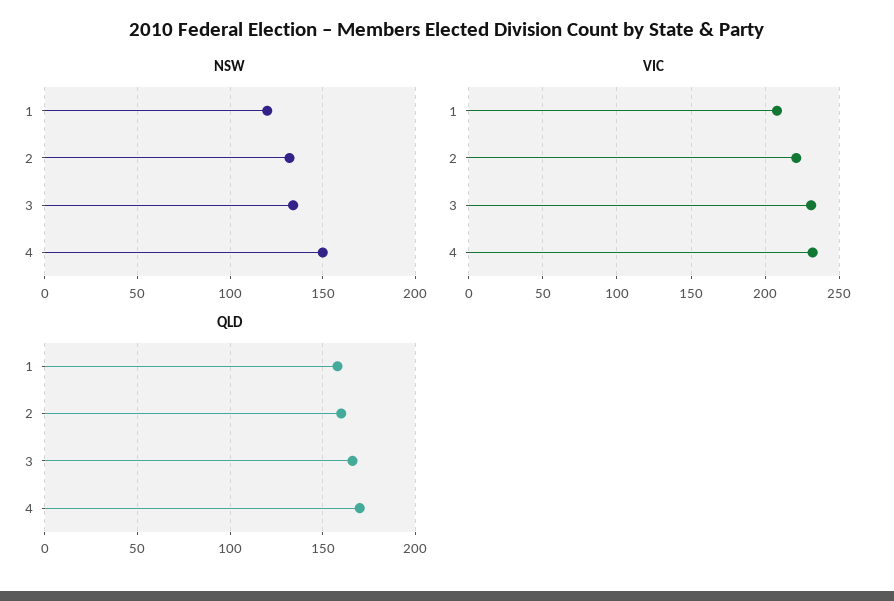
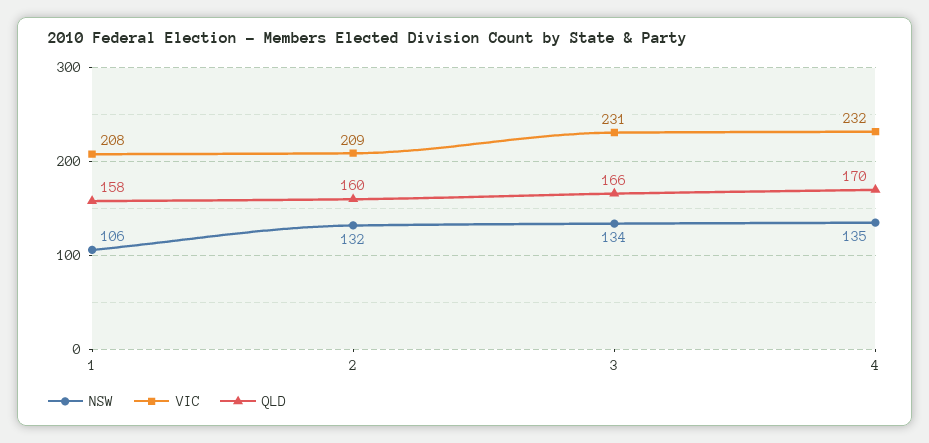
NSW, 1: 120 -> 106
NSW, 4: 150 -> 135
VIC, 2: 220 -> 209

